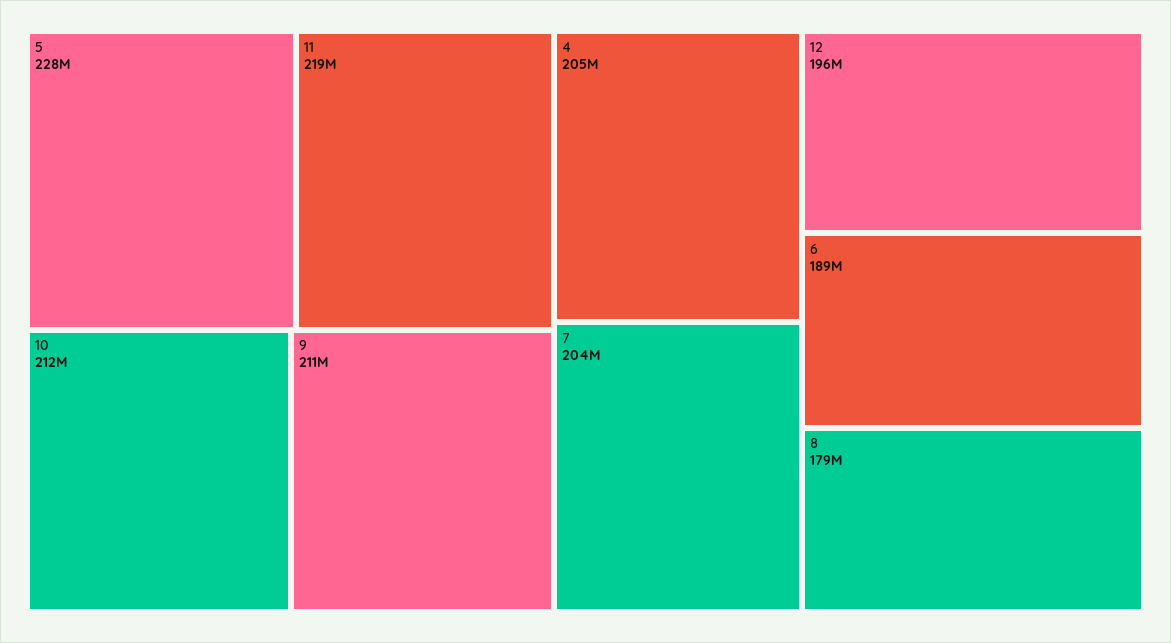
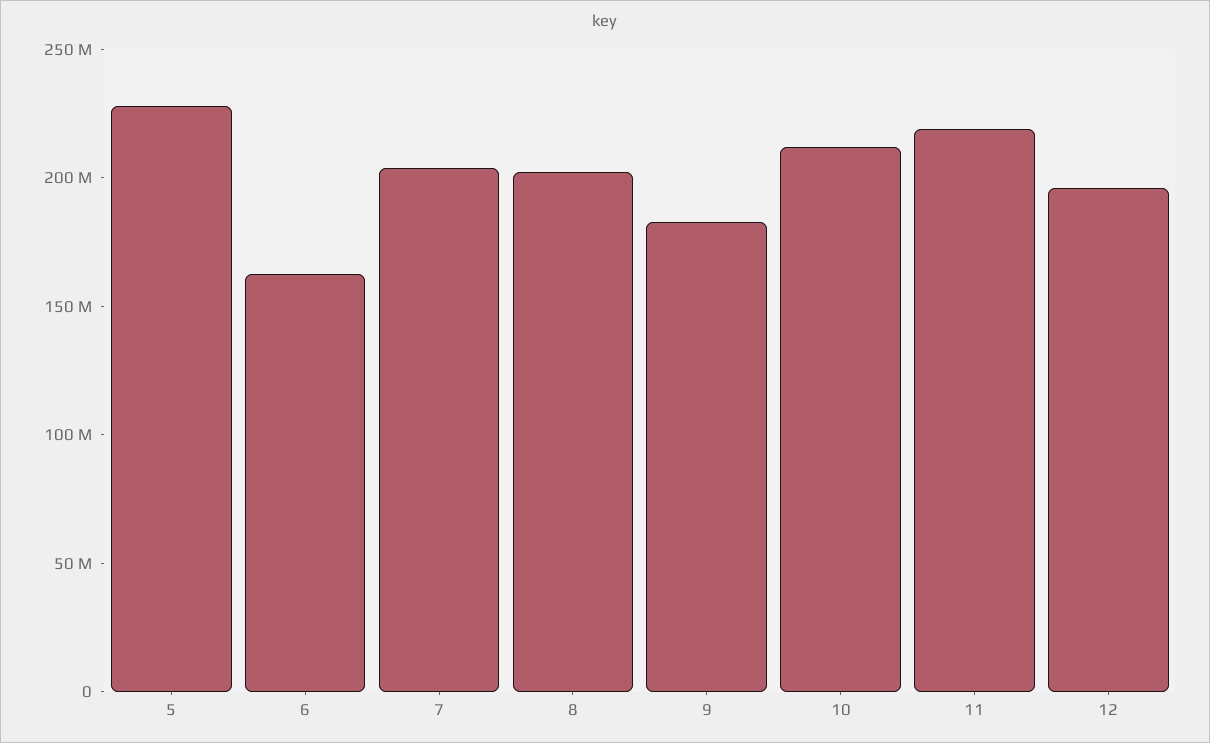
9: 211000000 -> 180000000
4: 205000000 -> none
6: 189000000 -> 160000000
8: 179000000 -> 200000000

